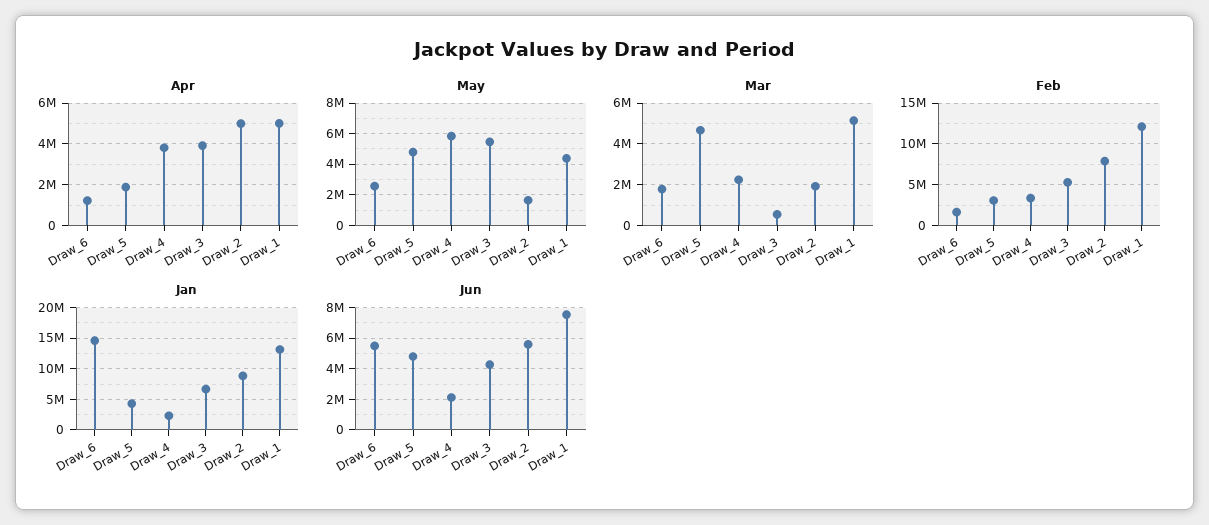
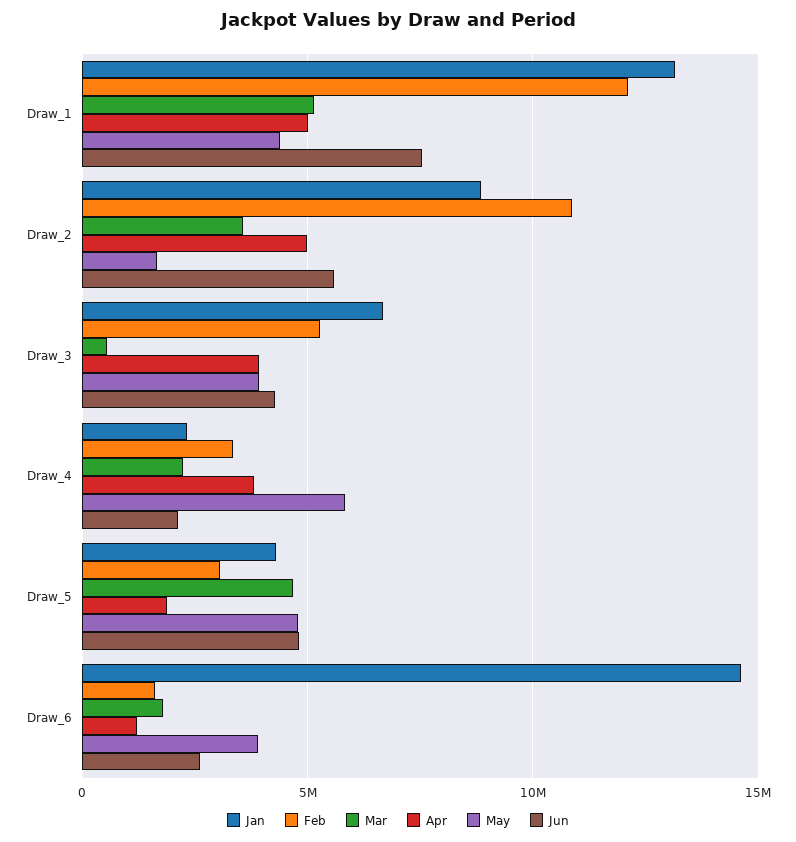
May, Draw_6: 2500000 -> 4000000
May, Draw_3: 5500000 -> 4000000
Mar, Draw_2: 2000000 -> 3500000
Feb, Draw_2: 8000000 -> 11000000
Jun, Draw_6: 5500000 -> 2500000

